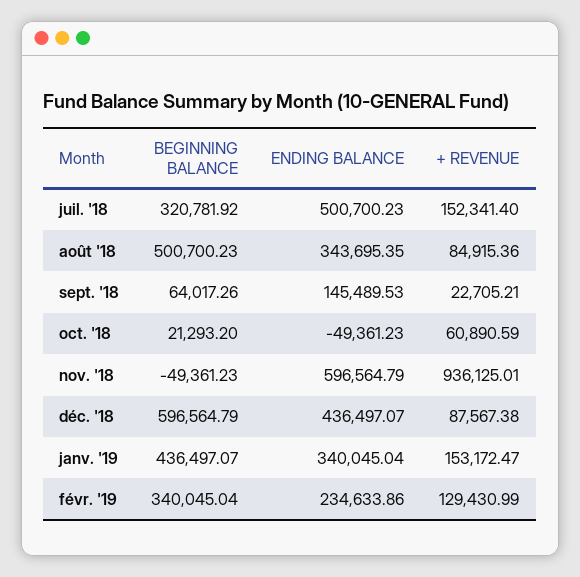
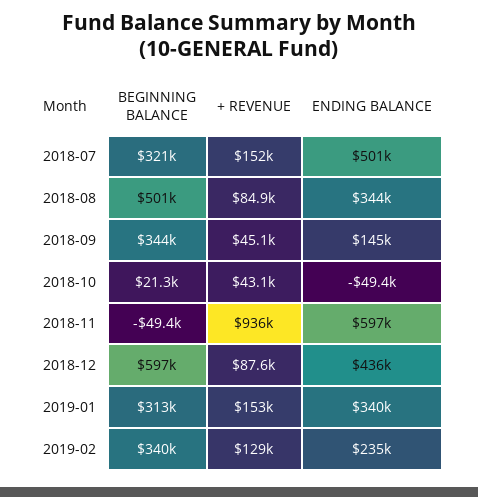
BEGINNING BALANCE, sept. '18: 64017.26 -> 344000
+ REVENUE, sept. '18: 22705.21 -> 45100
+ REVENUE, oct. '18: 60890.59 -> 43100
BEGINNING BALANCE, janv. '19: 436497.07 -> 313000

